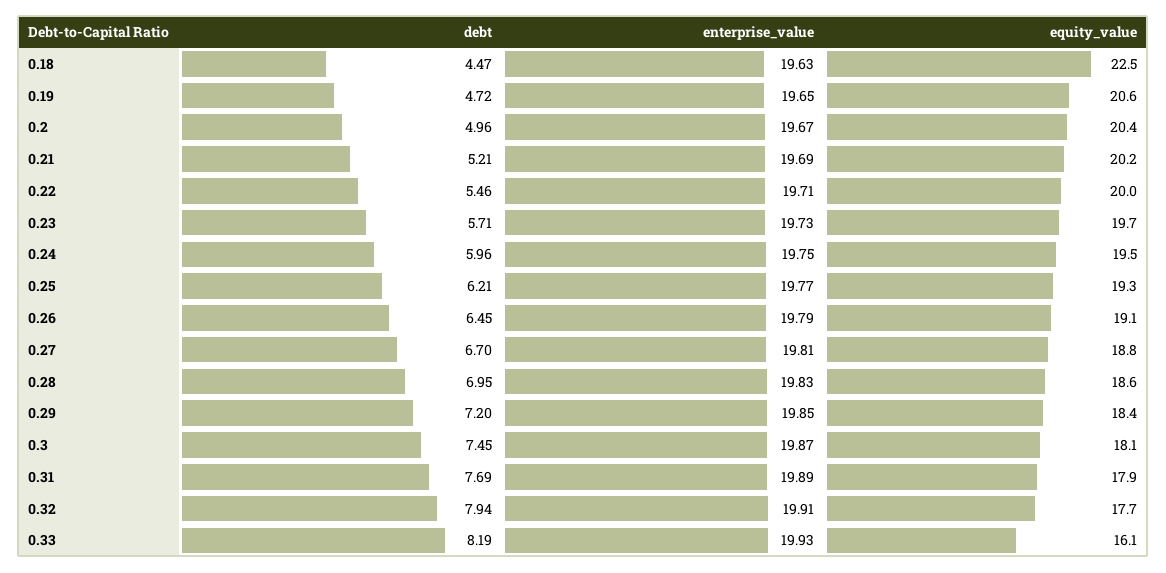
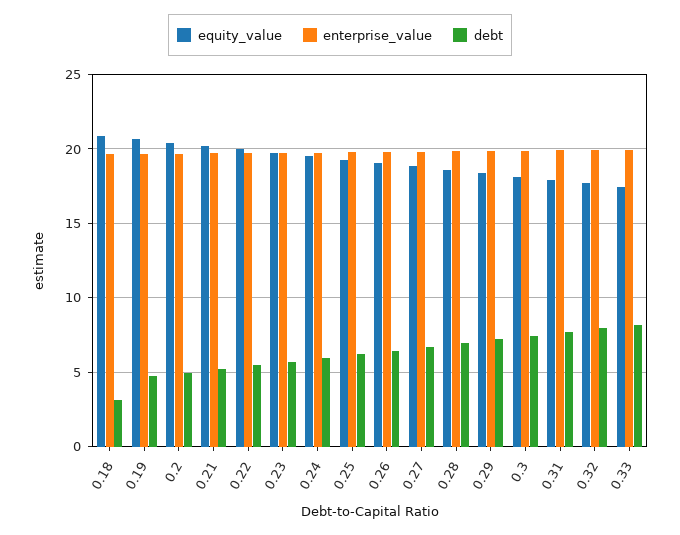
debt, 0.18: 4.47 -> 3
equity_value, 0.18: 22.5 -> 21
equity_value, 0.33: 16.1 -> 17.5

